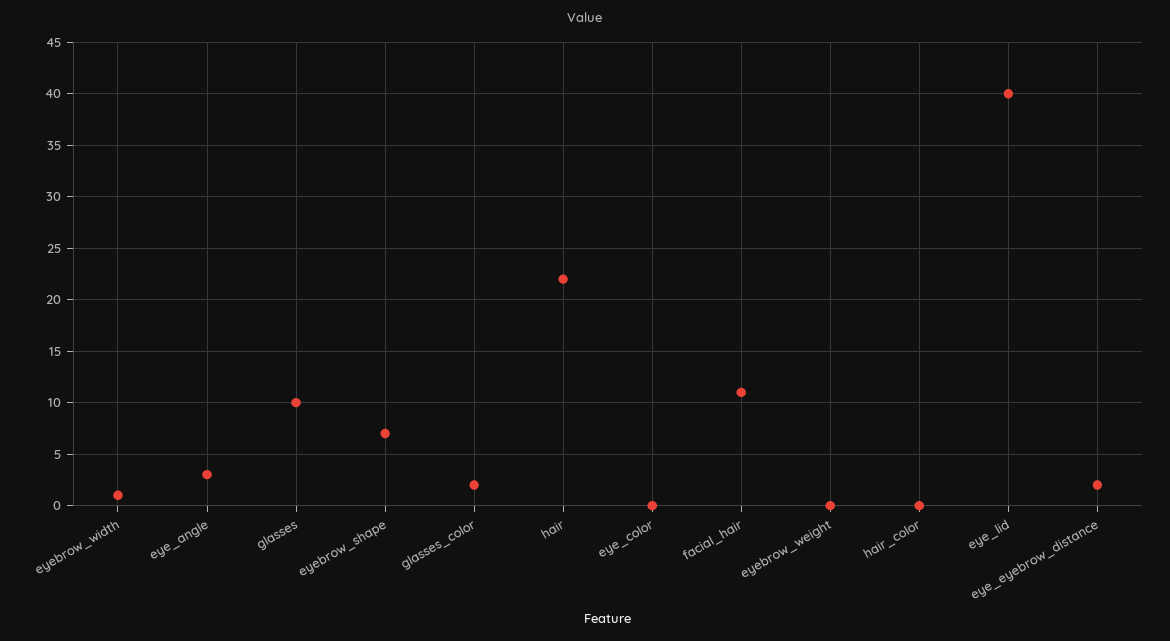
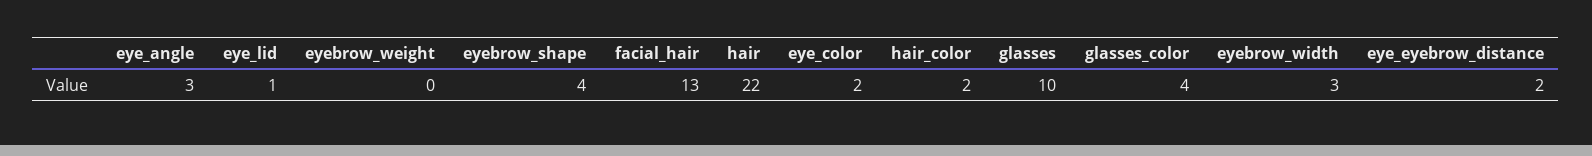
eyebrow_width: 1 -> 3
eyebrow_shape: 7 -> 4
glasses_color: 2 -> 4
eye_color: 0 -> 2
facial_hair: 11 -> 13
hair_color: 0 -> 2
eye_lid: 40 -> 1

